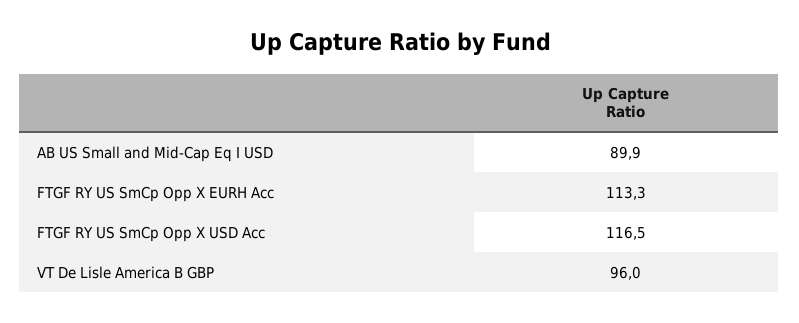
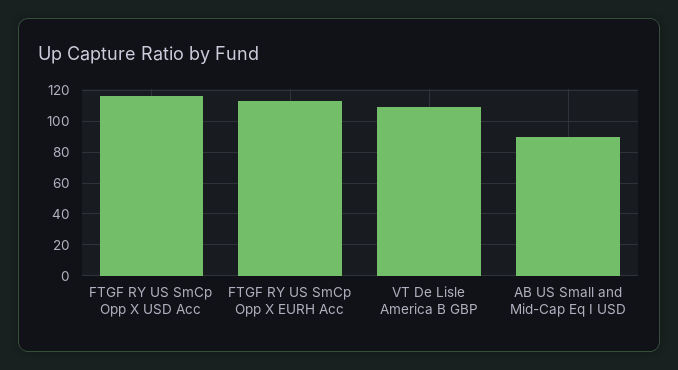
VT De Lisle America B GBP: 96 -> 110

